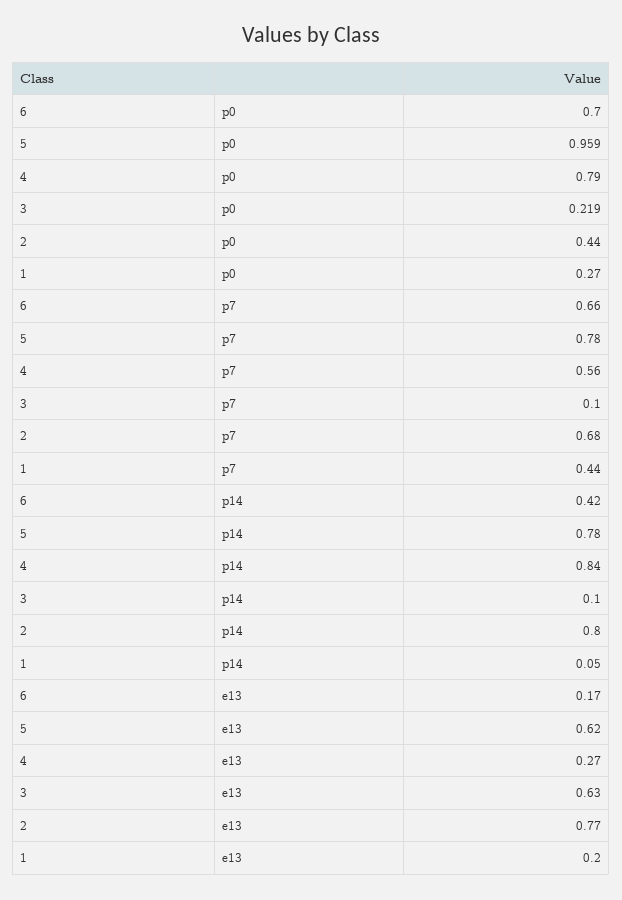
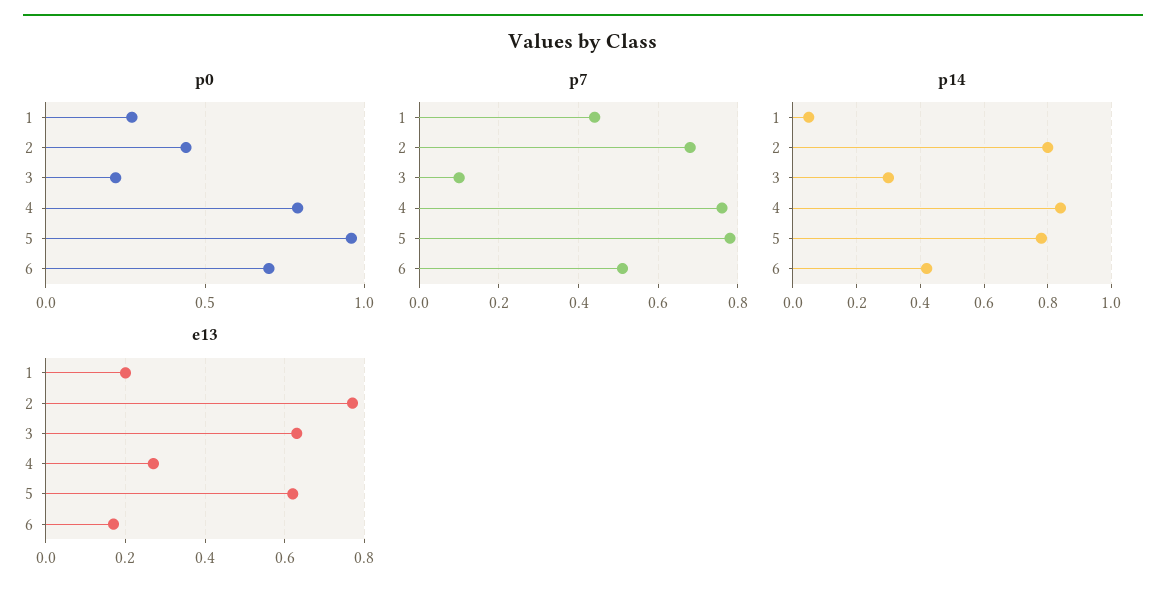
p7, 6: 0.66 -> 0.5
p7, 4: 0.56 -> 0.75
p14, 3: 0.1 -> 0.3

